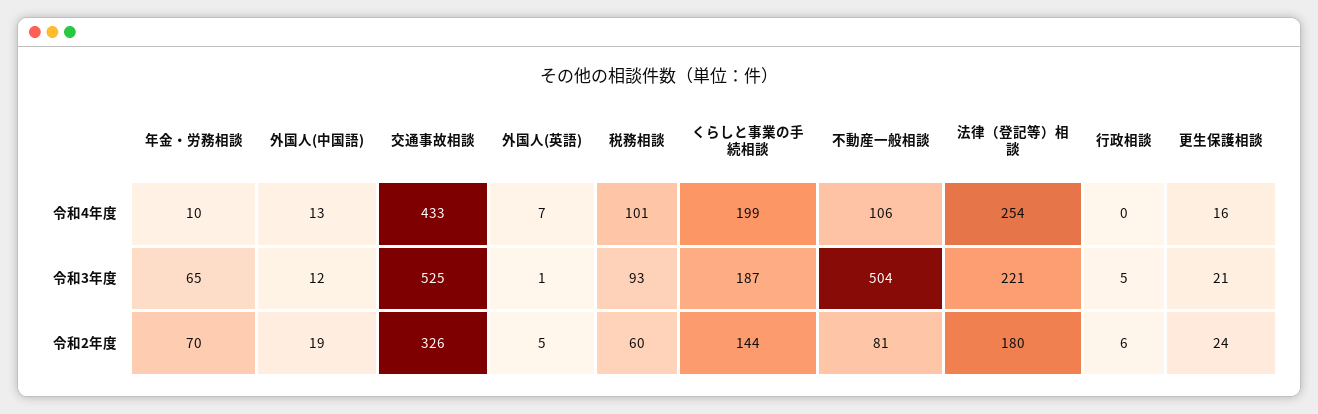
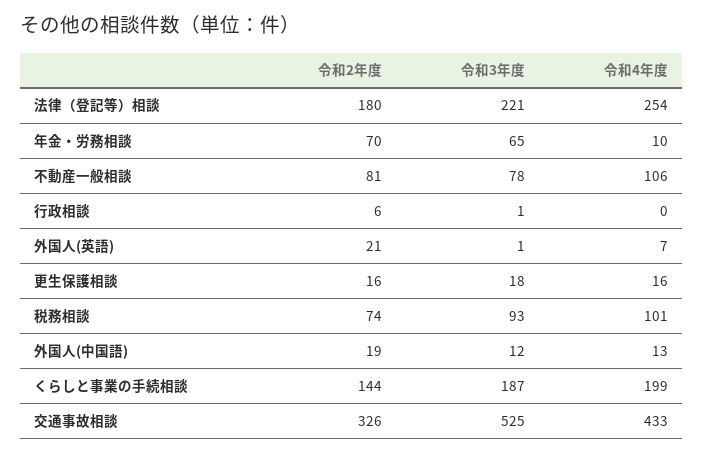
不動産一般相談, 令和3年度: 504 -> 78
行政相談, 令和3年度: 5 -> 1
更生保護相談, 令和3年度: 21 -> 18
外国人(英語), 令和2年度: 5 -> 21
税務相談, 令和2年度: 60 -> 74
更生保護相談, 令和2年度: 24 -> 16

